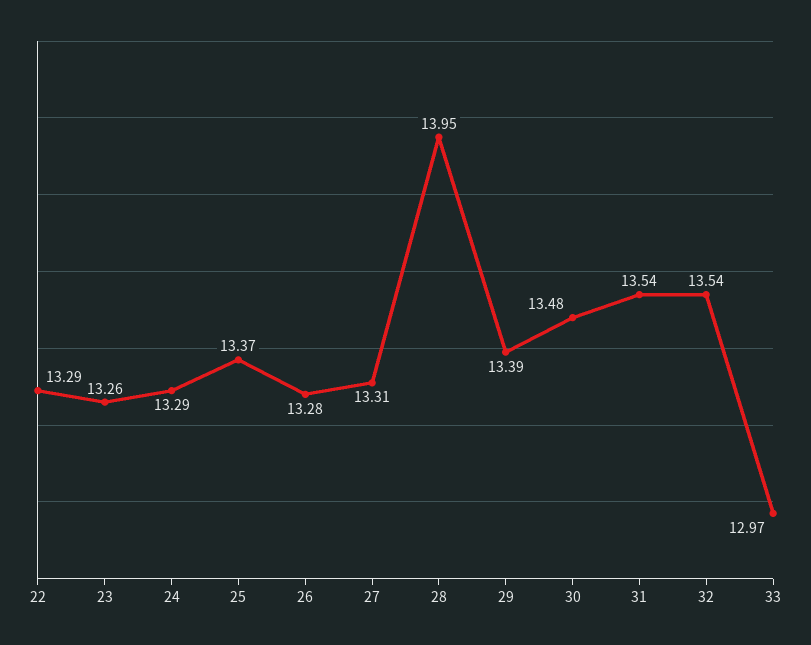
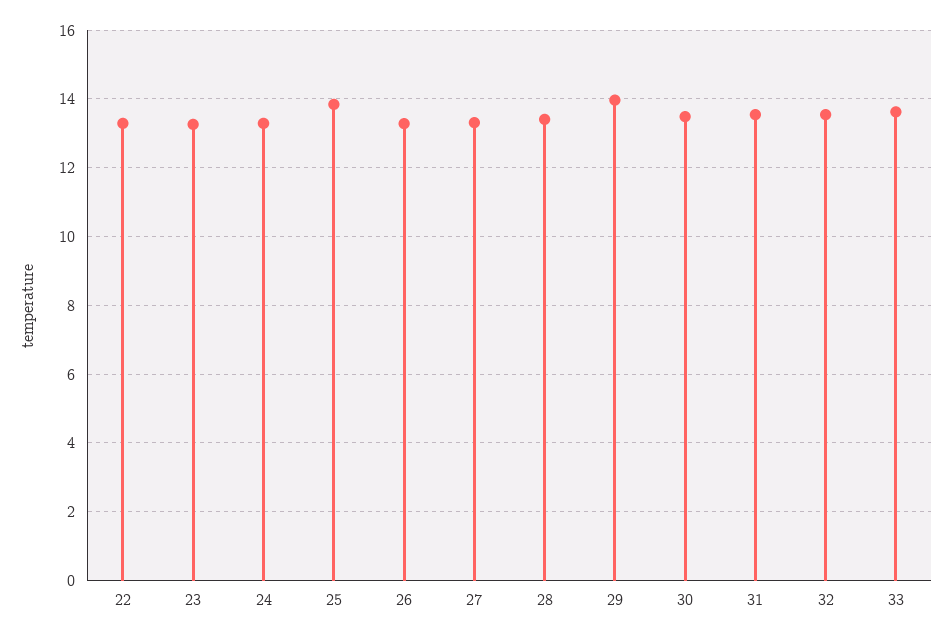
25: 13.37 -> 13.8
28: 13.95 -> 13.4
29: 13.39 -> 14
33: 12.97 -> 13.6

